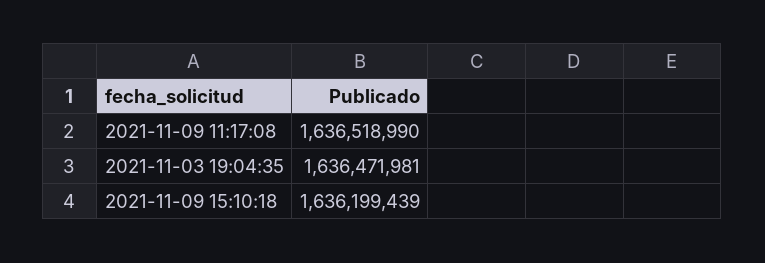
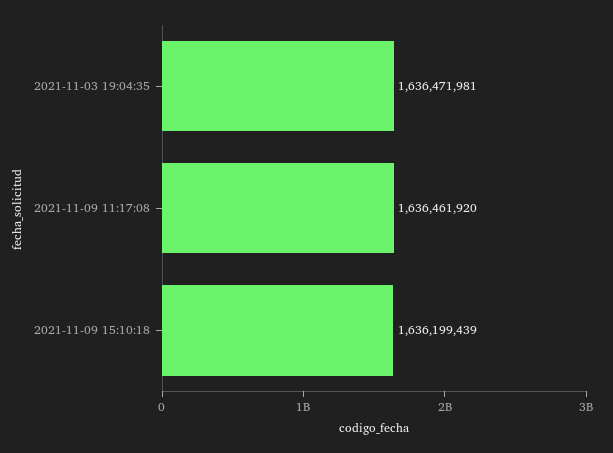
2021-11-09 11:17:08: 1636518990 -> 1636461920

